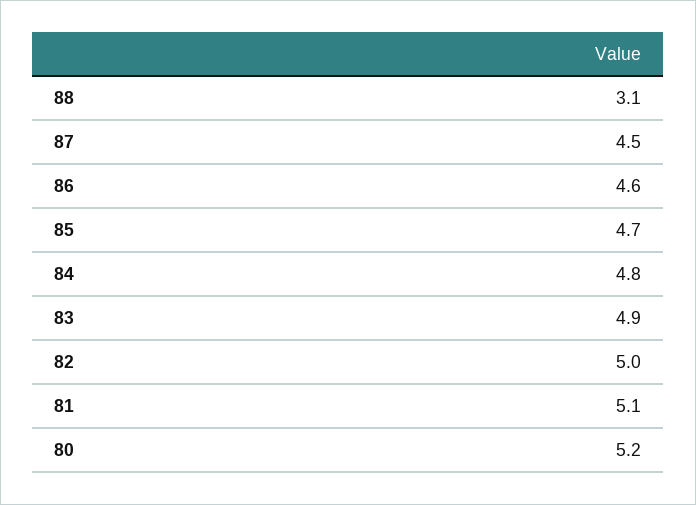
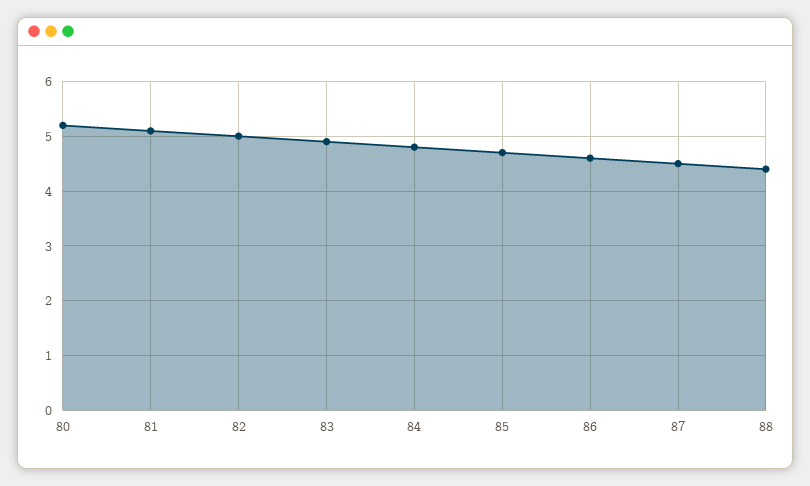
88: 3.1 -> 4.5

